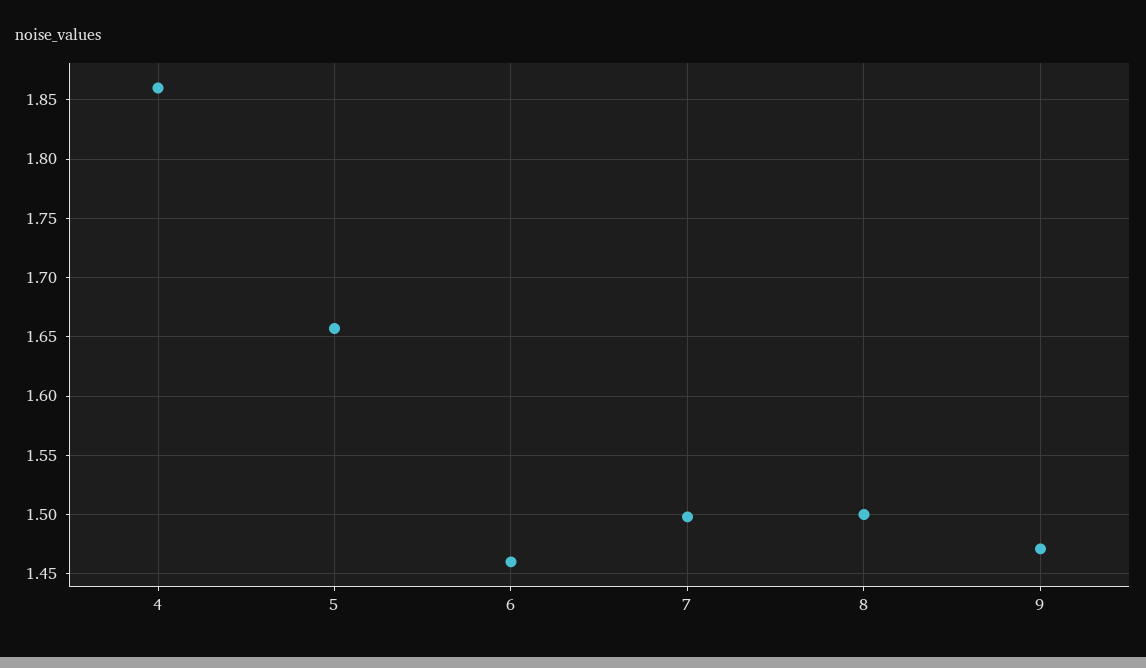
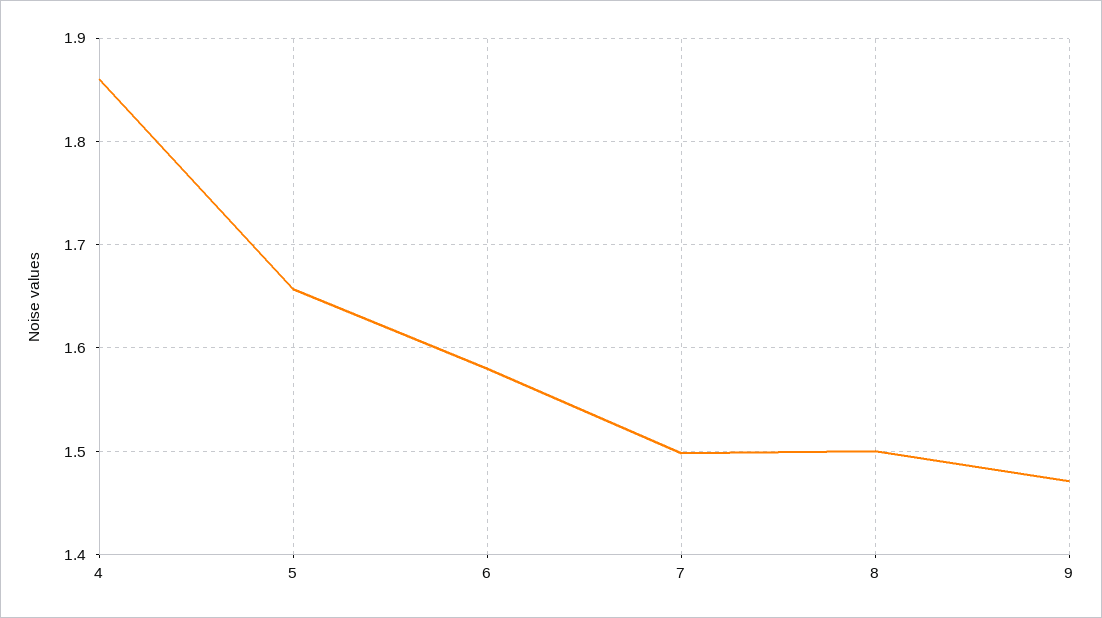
6: 1.46 -> 1.58

